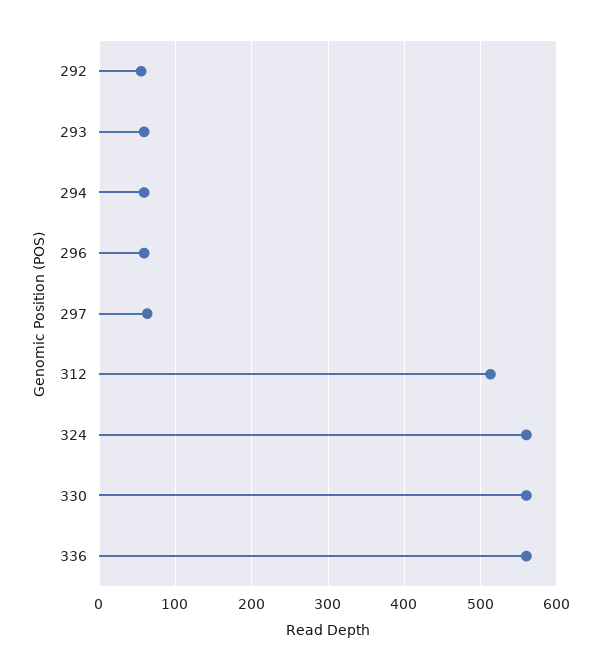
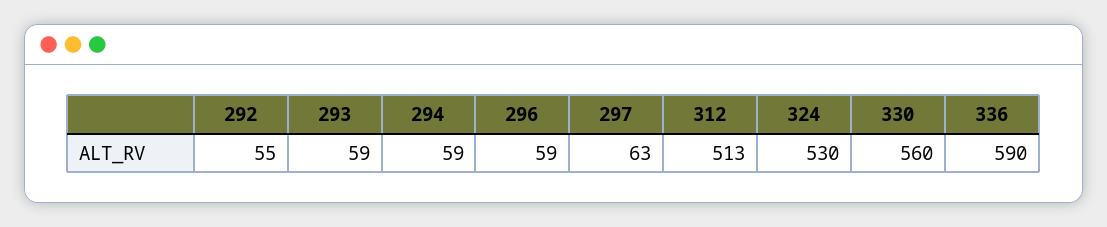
324: 560 -> 530
336: 560 -> 590

